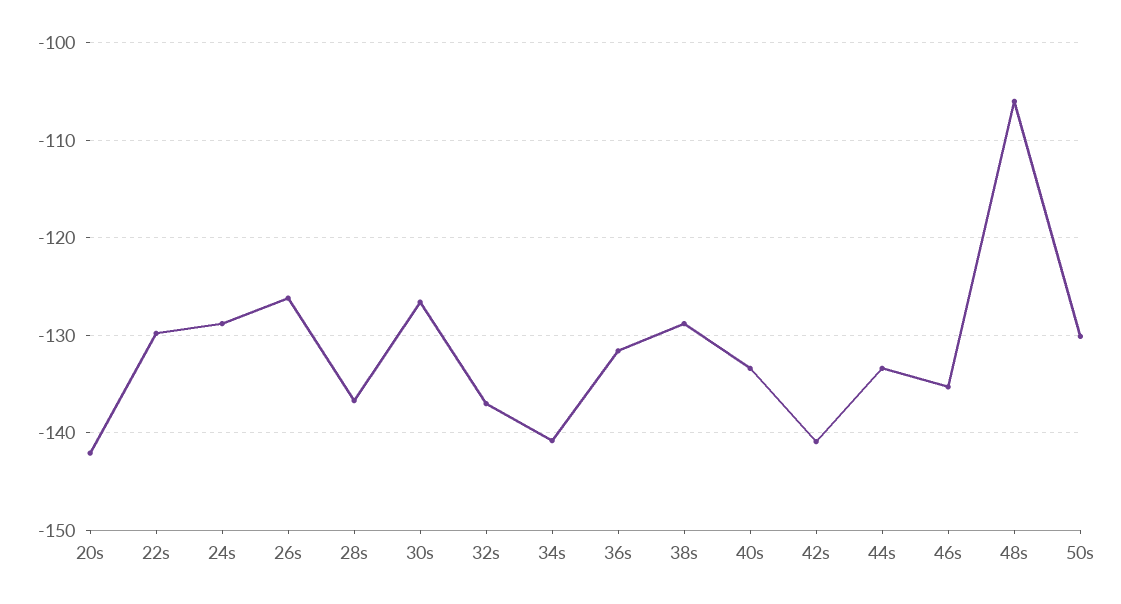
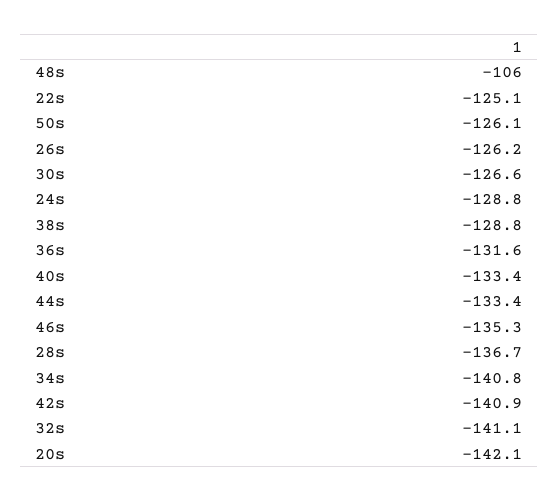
22s: -130 -> -125.1
32s: -137 -> -141.1
50s: -130 -> -126.1

